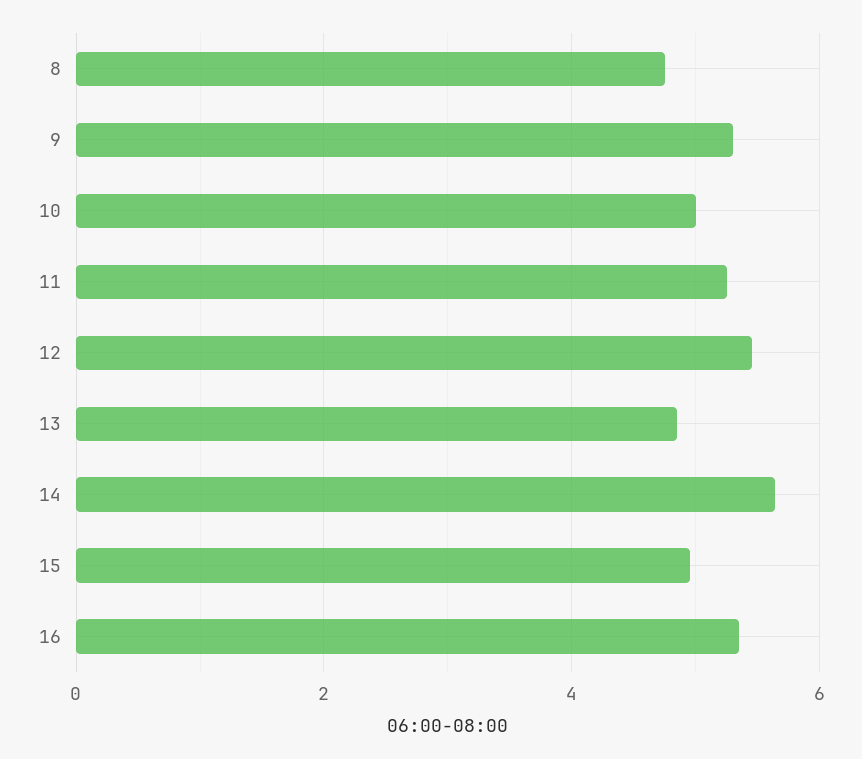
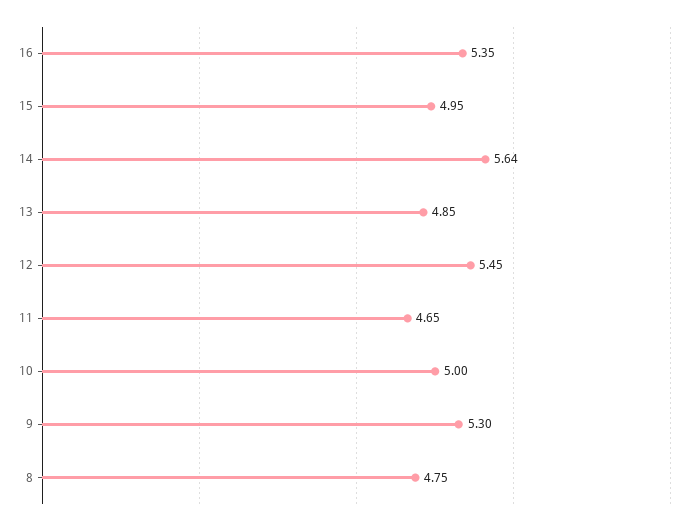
11: 5.2 -> 4.65

